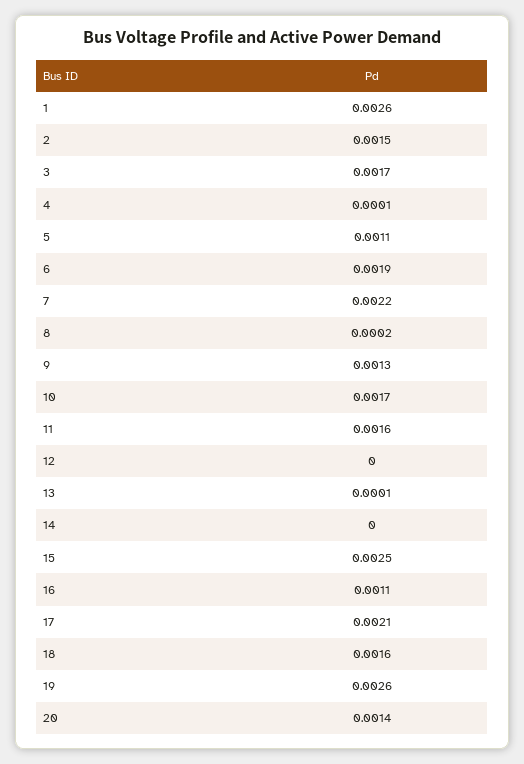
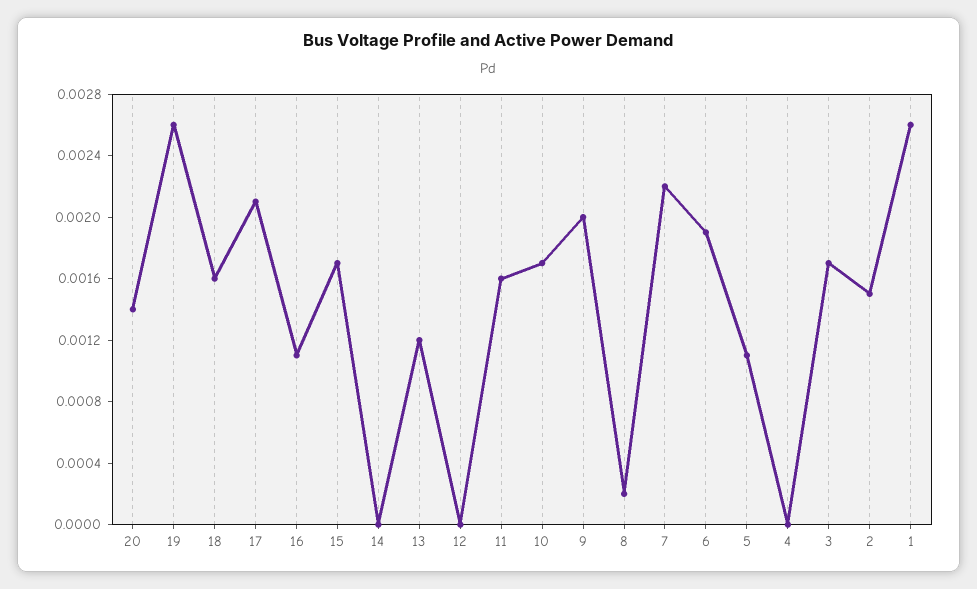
4: 0.0001 -> 0
9: 0.0013 -> 0.002
13: 0.0001 -> 0.0012
15: 0.0025 -> 0.0017

